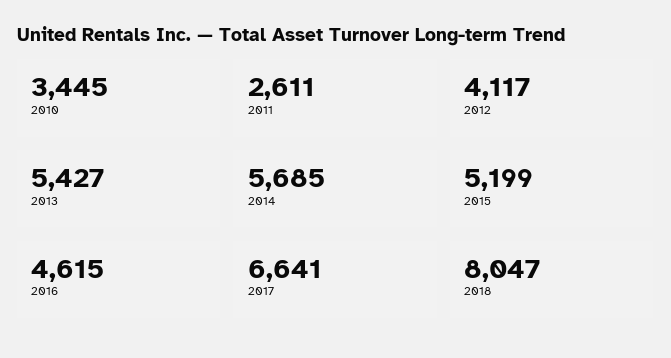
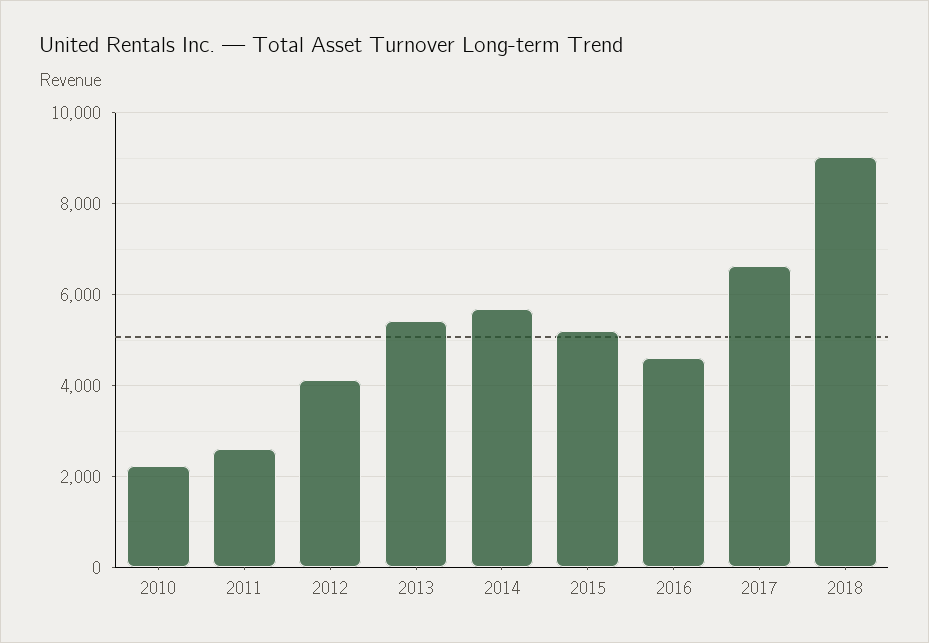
2010: 3445 -> 2200
2018: 8047 -> 9000

